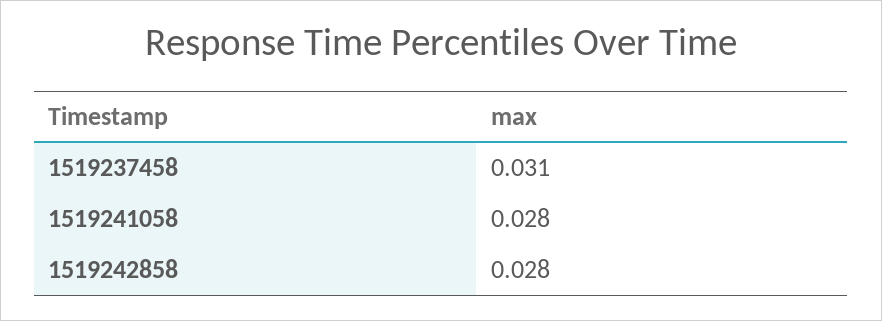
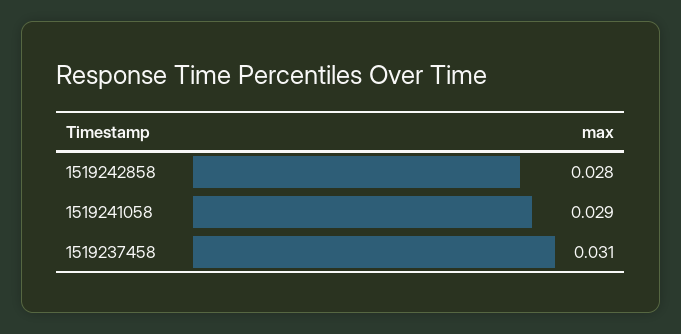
1519241058: 0.028 -> 0.029

